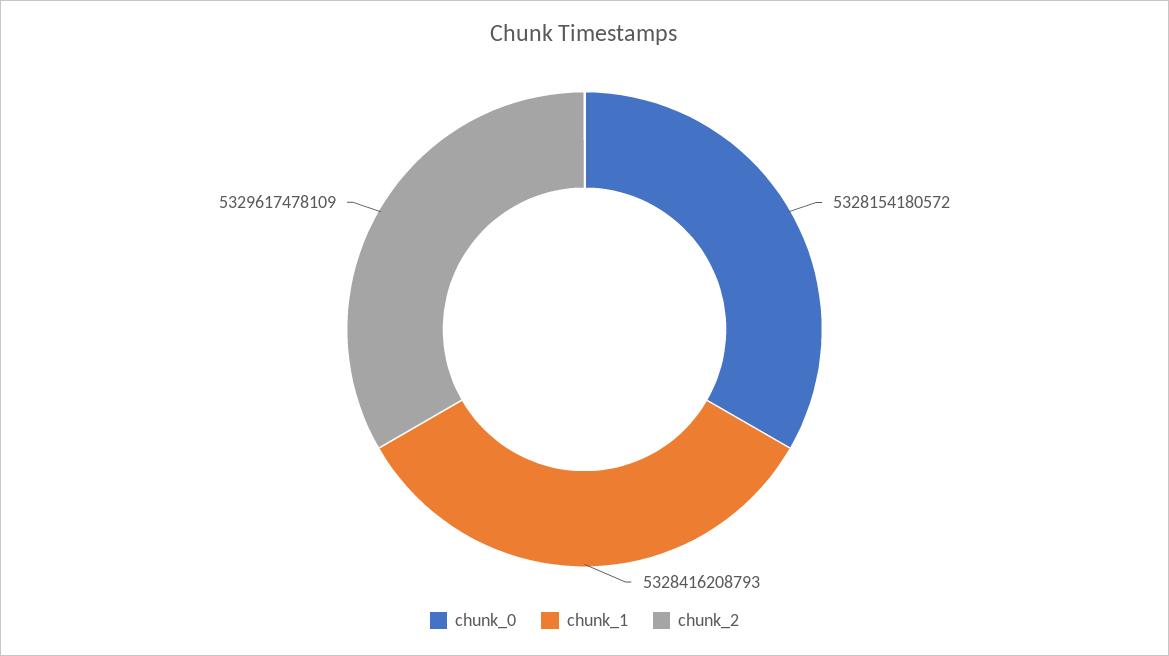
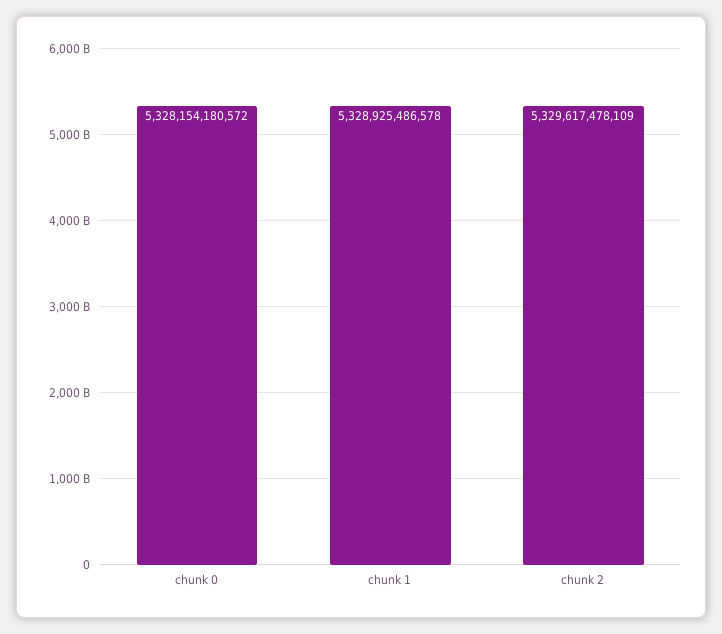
chunk_1: 5328416208793 -> 5328925486578

